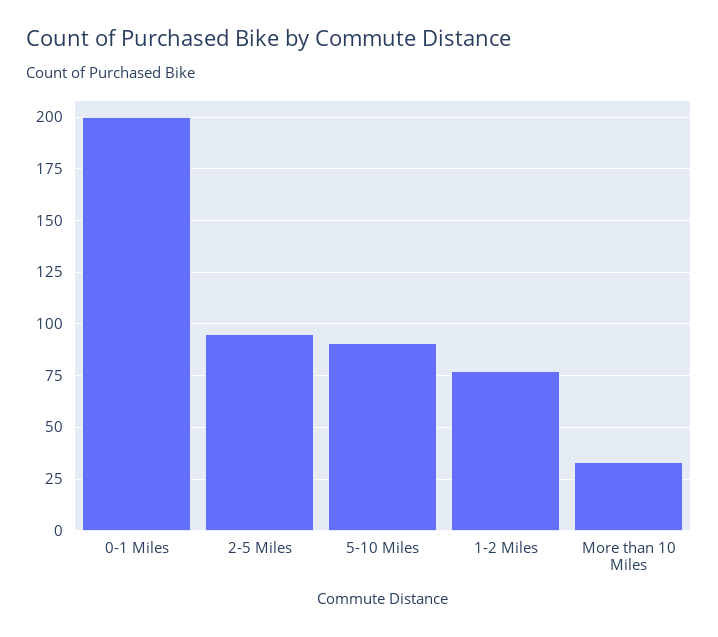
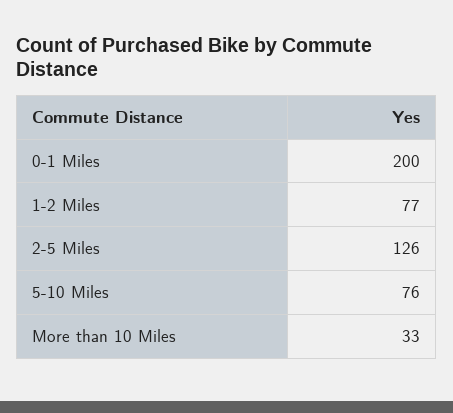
2-5 Miles: 95 -> 126
5-10 Miles: 90 -> 76

